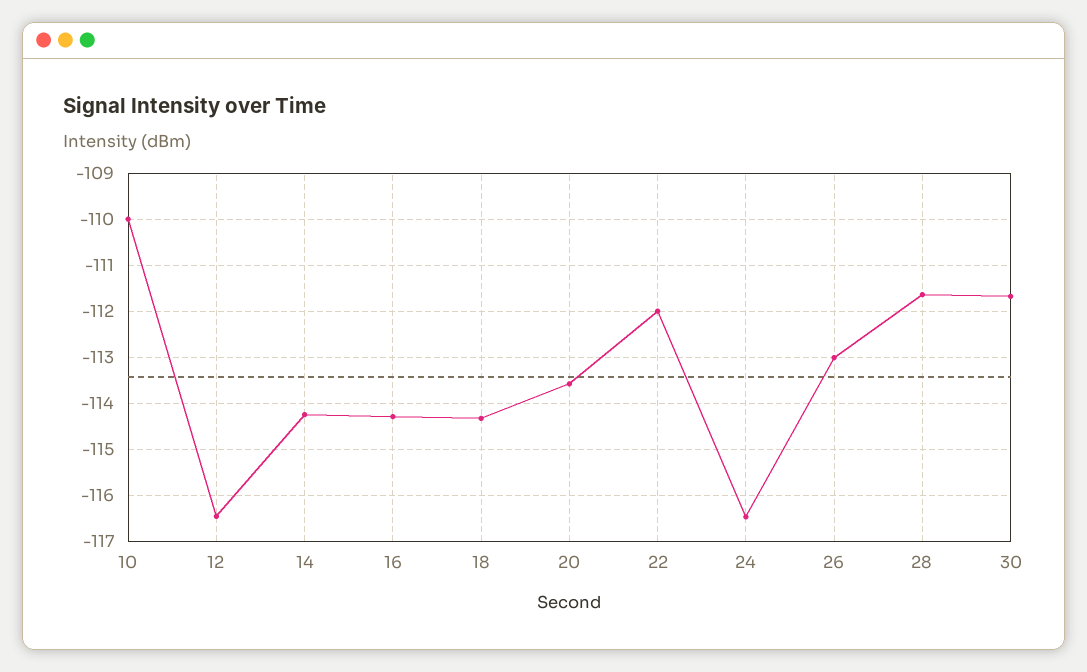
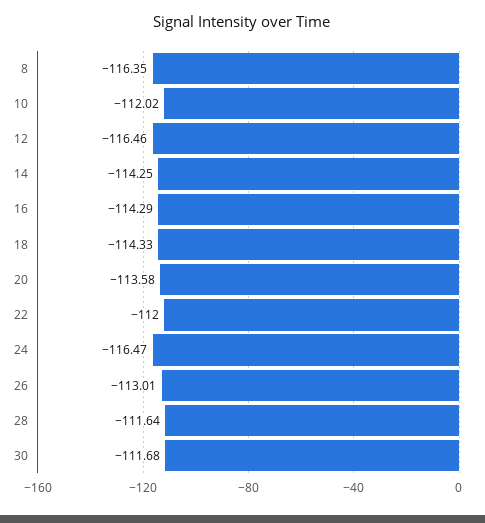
10: -110 -> -112.02
8: none -> -116.35

